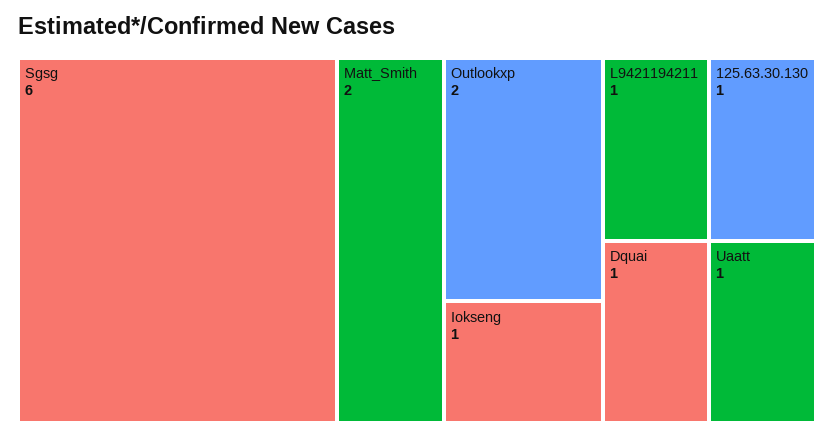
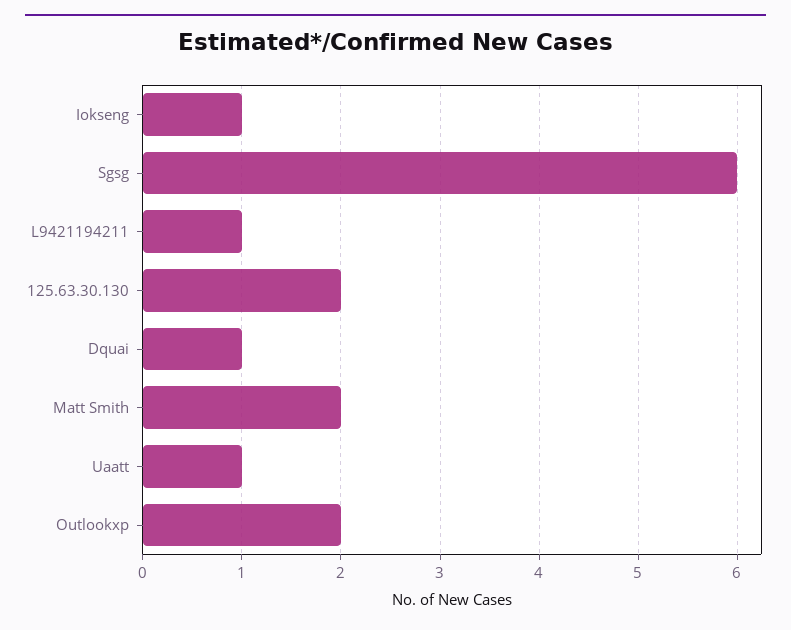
125.63.30.130: 1 -> 2

